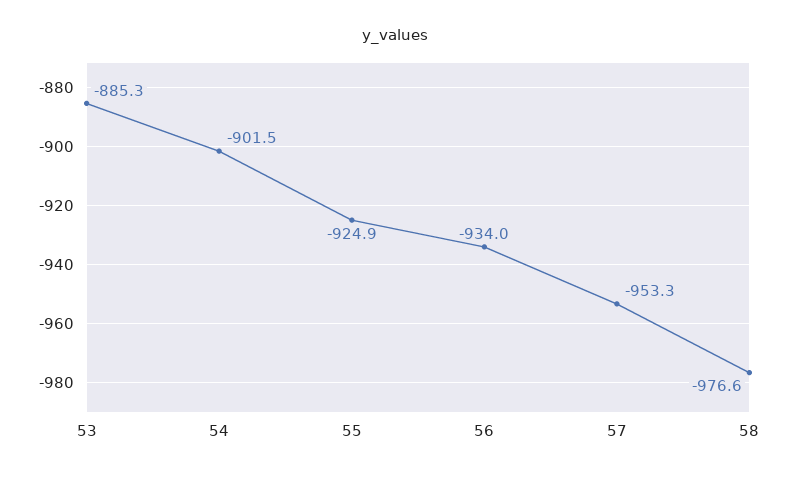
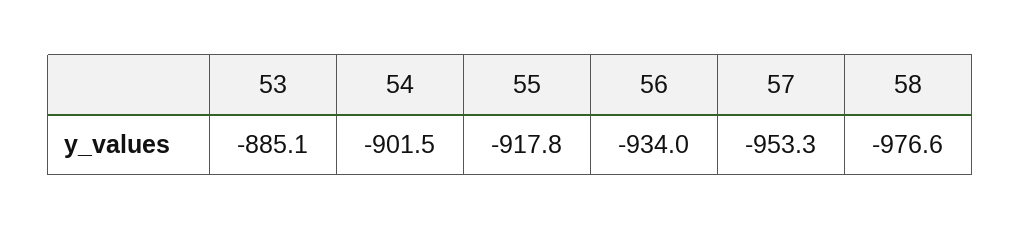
53: -885.3 -> -885.1
55: -924.9 -> -917.8

